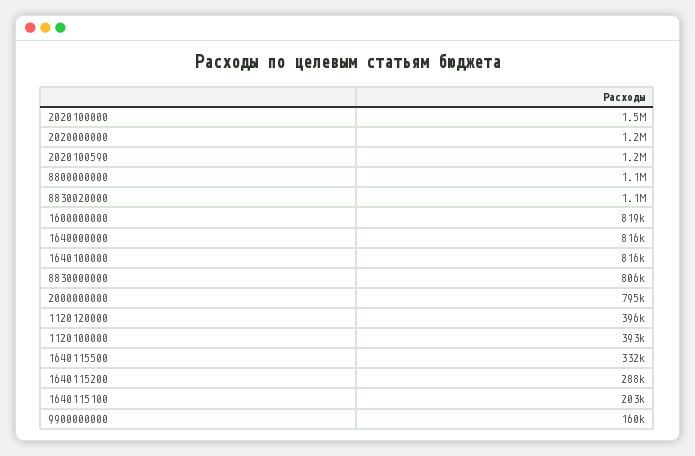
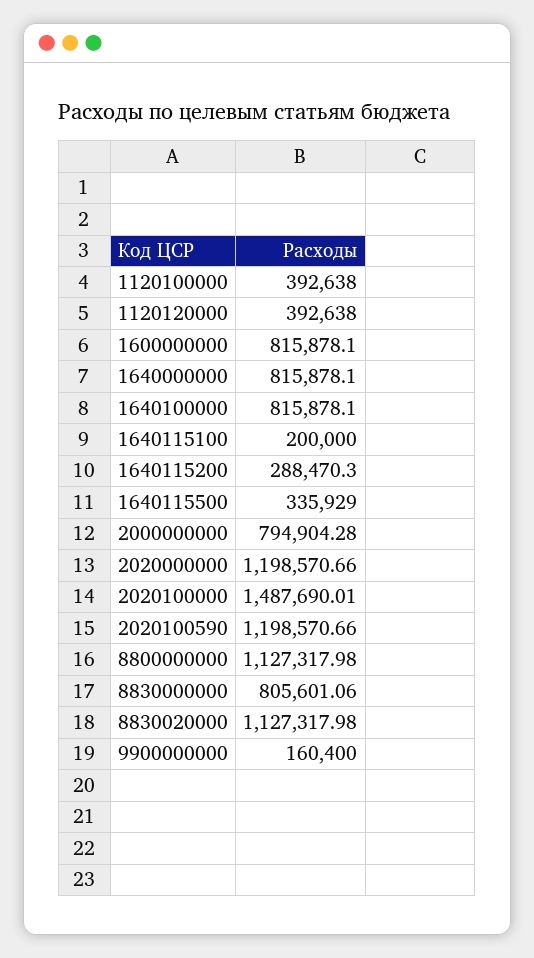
1600000000: 819000 -> 815878.1
1120120000: 396000 -> 392638
1640115500: 332000 -> 335929
1640115100: 203000 -> 200000

